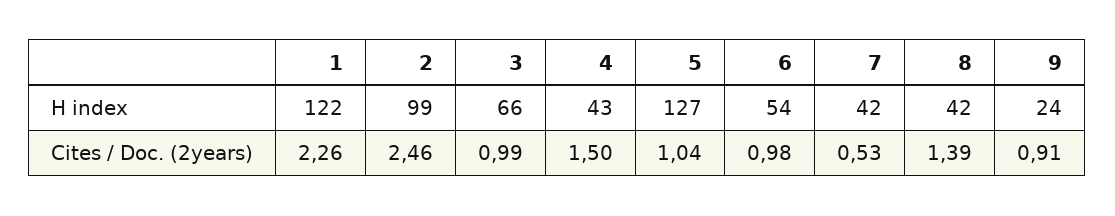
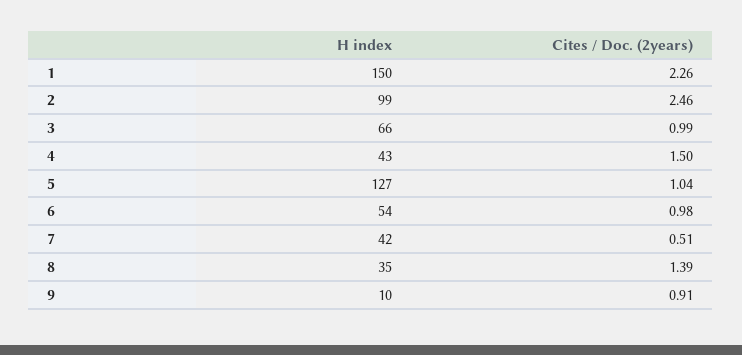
1, H index: 122 -> 150
8, H index: 42 -> 35
9, H index: 24 -> 10
7, Cites / Doc. (2years): 0.53 -> 0.51

